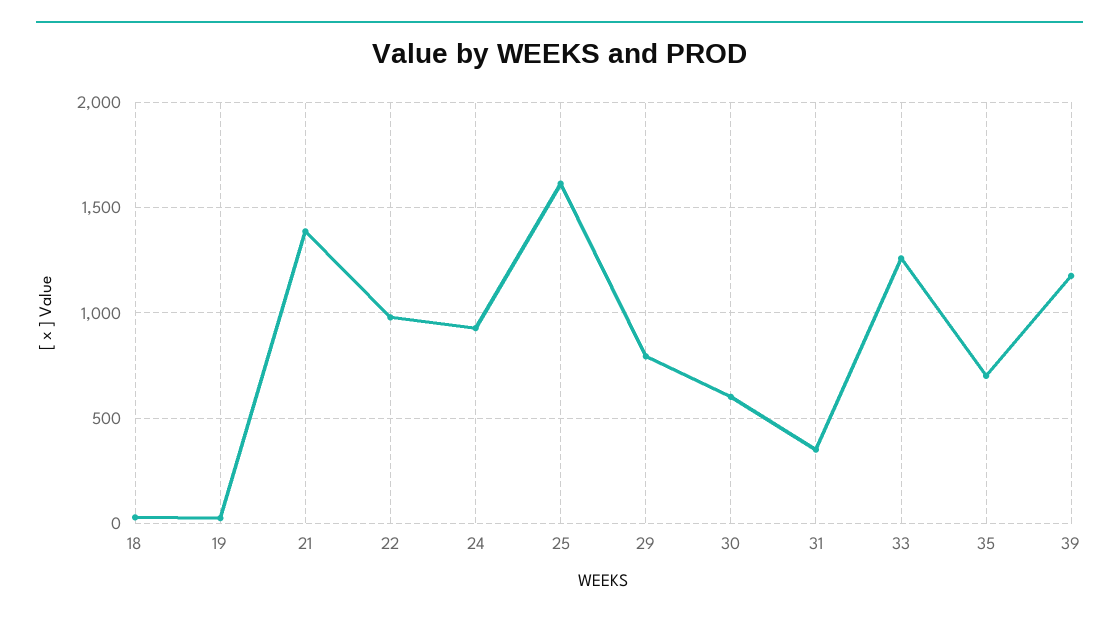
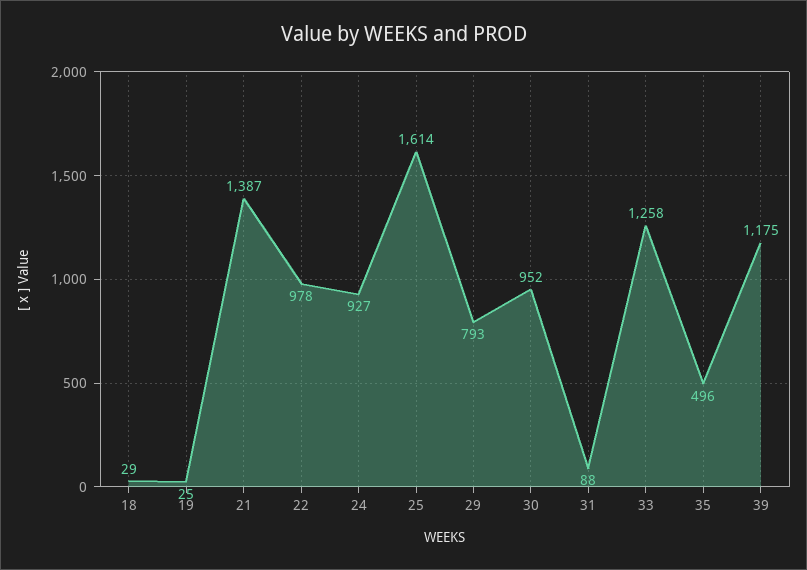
30: 600 -> 952
31: 350 -> 88
35: 700 -> 496

